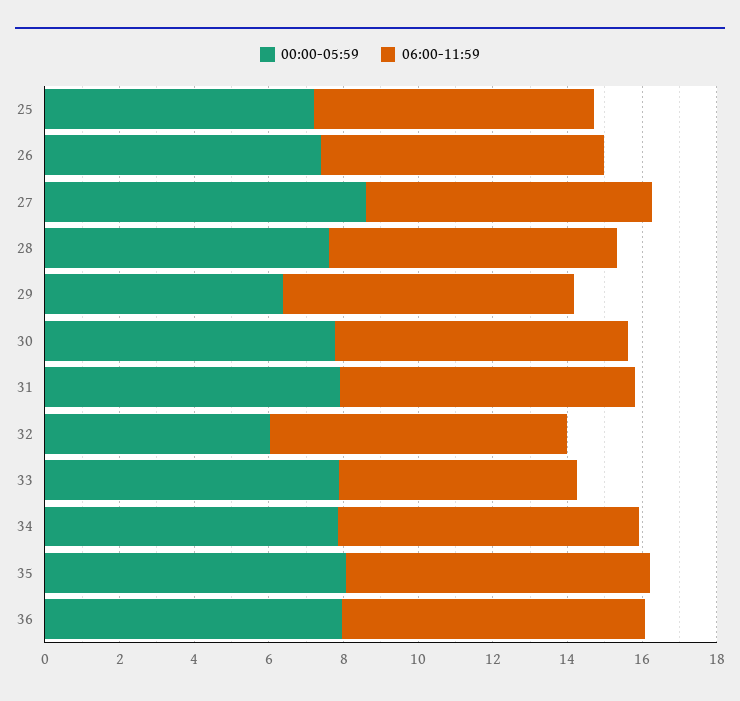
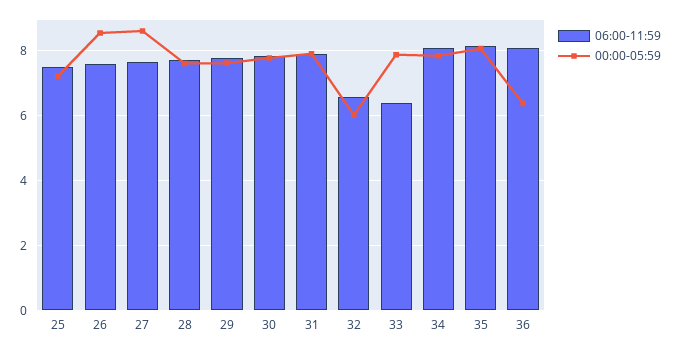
00:00-05:59, 26: 7.5 -> 8.6
00:00-05:59, 29: 6.5 -> 7.6
06:00-11:59, 32: 8 -> 6.6
00:00-05:59, 36: 8 -> 6.4

